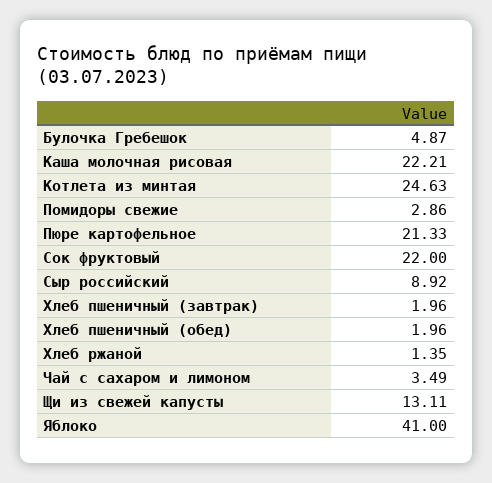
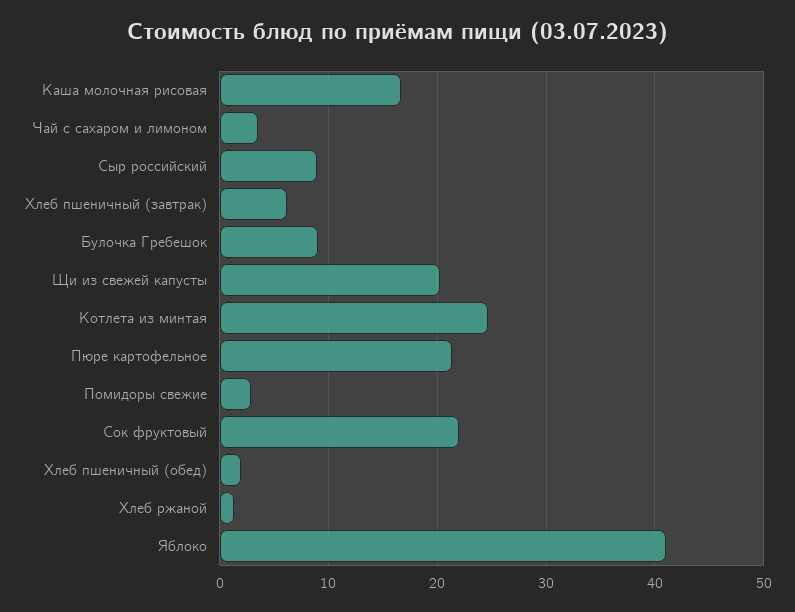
Булочка Гребешок: 4.87 -> 9
Каша молочная рисовая: 22.21 -> 17
Хлеб пшеничный (завтрак): 1.96 -> 6
Щи из свежей капусты: 13.11 -> 20

